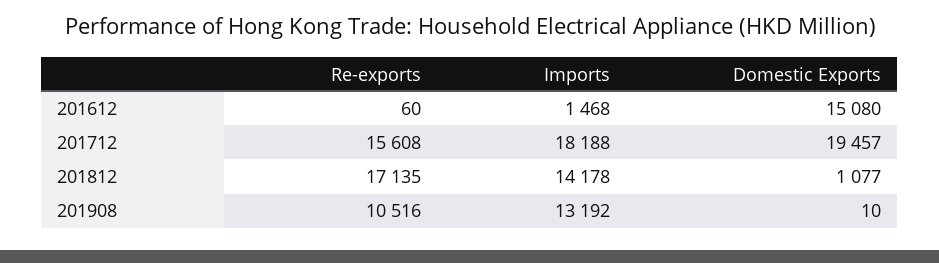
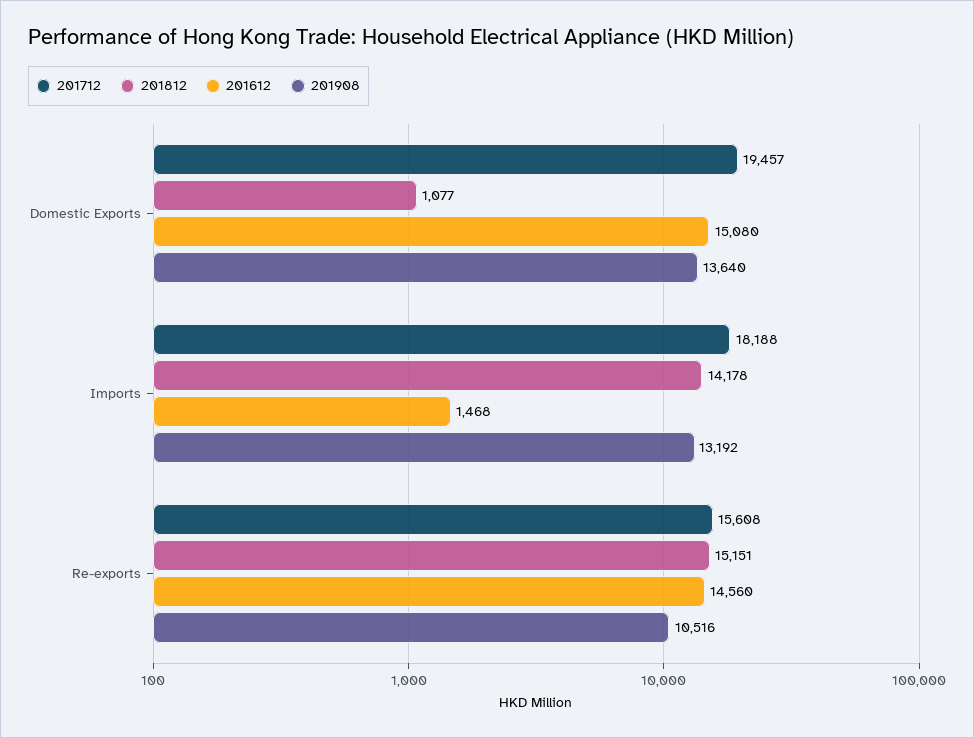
201612, Re-exports: 60 -> 14560
201812, Re-exports: 17135 -> 15151
201908, Domestic Exports: 10 -> 13640

